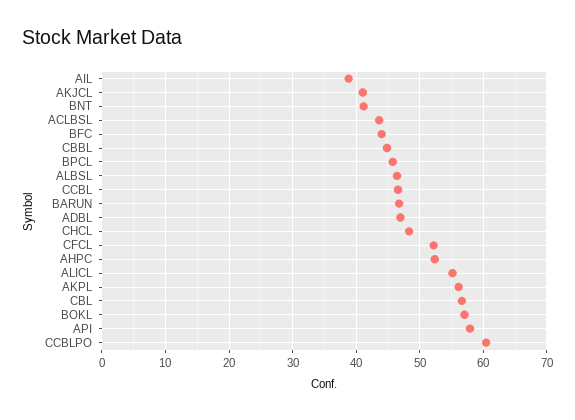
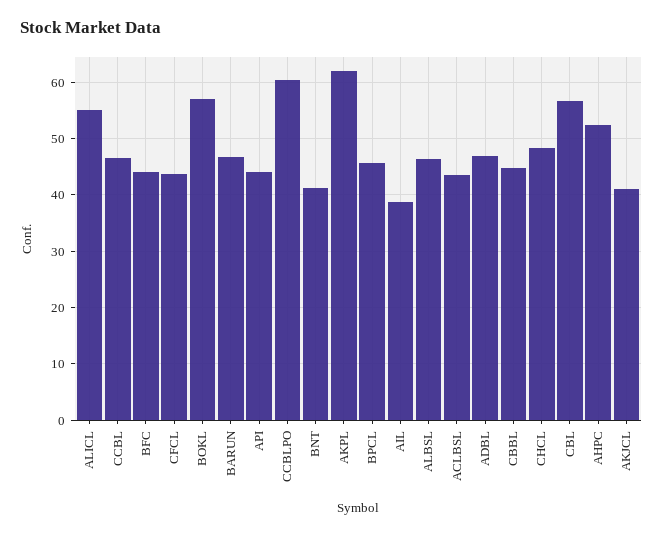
CFCL: 52 -> 44
AKPL: 56 -> 62
API: 58 -> 44

